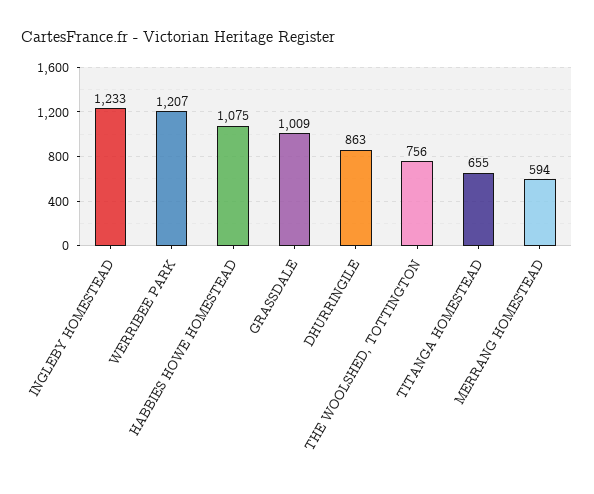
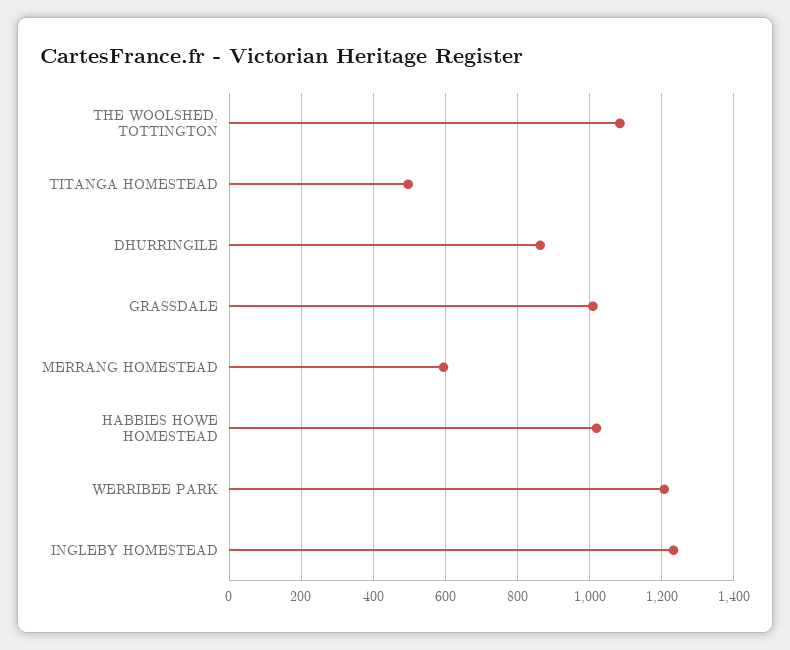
HABBIES HOWE HOMESTEAD: 1075 -> 1020
THE WOOLSHED, TOTTINGTON: 756 -> 1080
TITANGA HOMESTEAD: 655 -> 500

